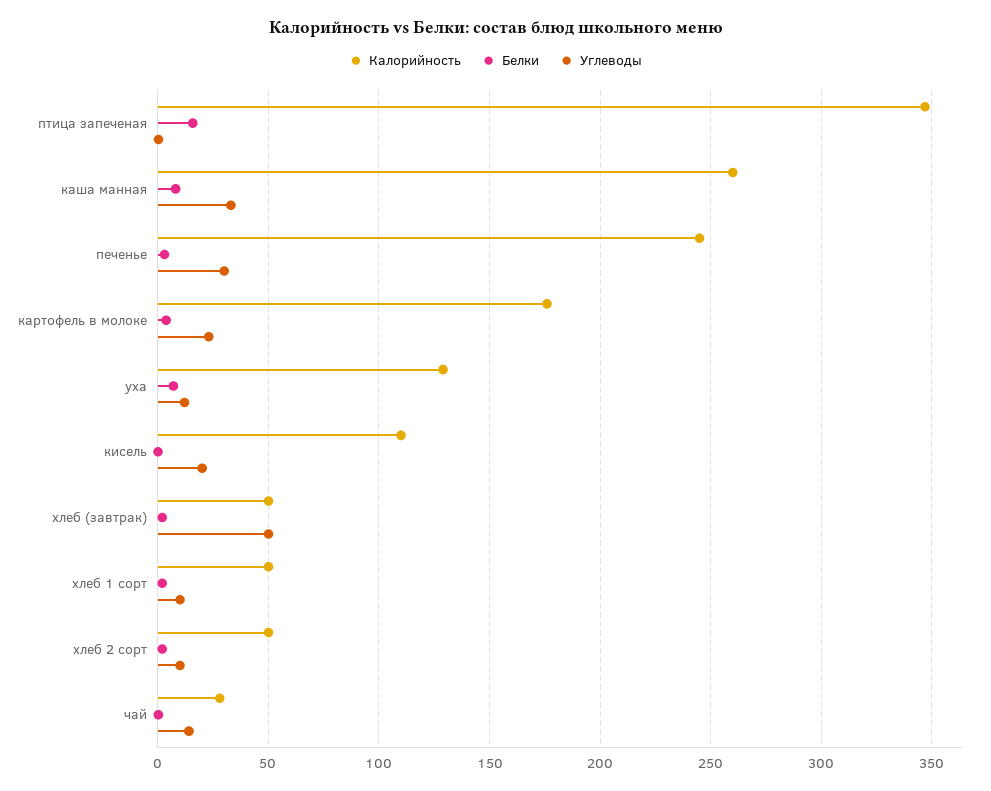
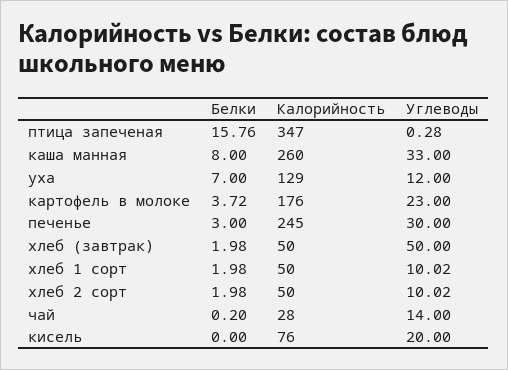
Калорийность, кисель: 110 -> 76

